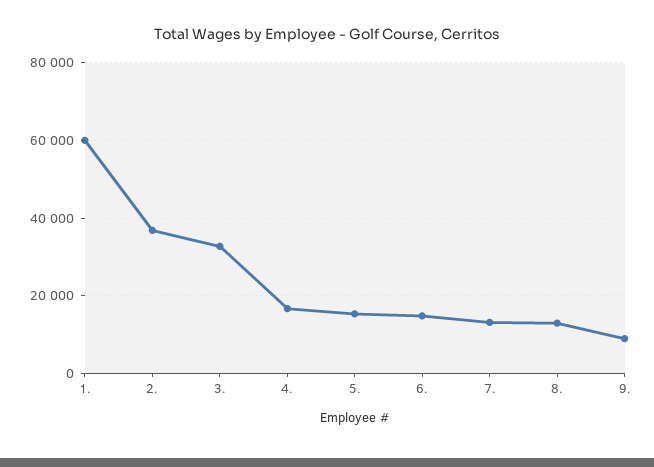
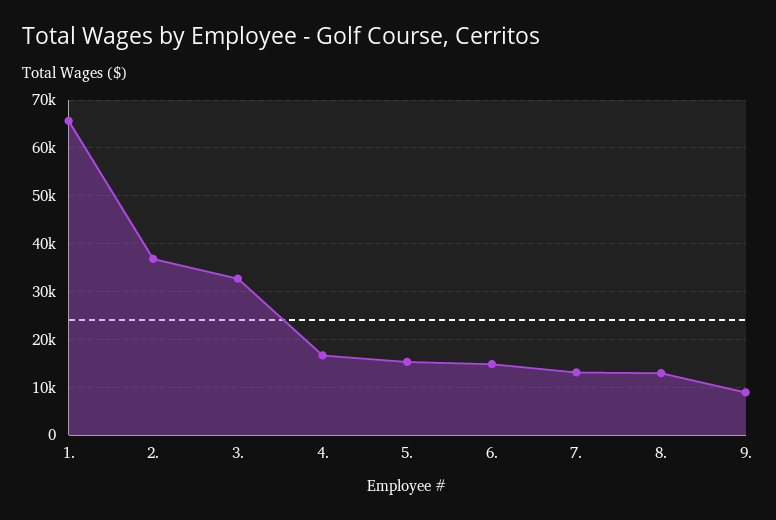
1.: 60000 -> 66000

